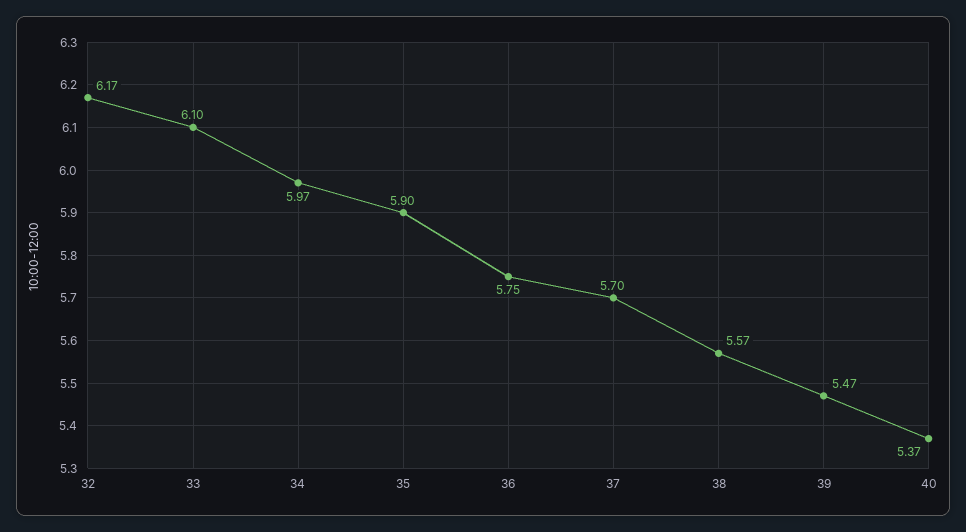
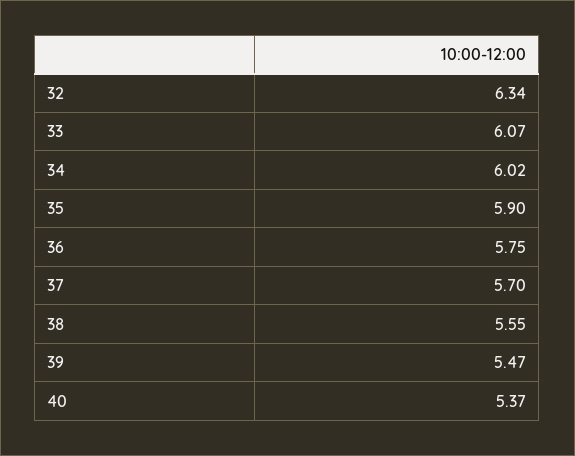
32: 6.17 -> 6.34
33: 6.1 -> 6.07
34: 5.97 -> 6.02
38: 5.57 -> 5.55

